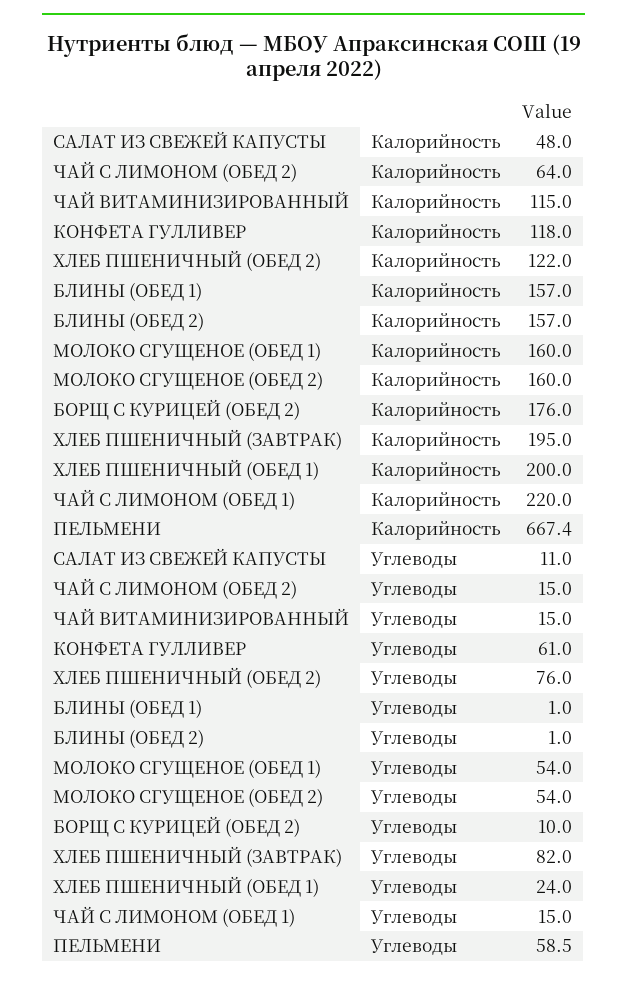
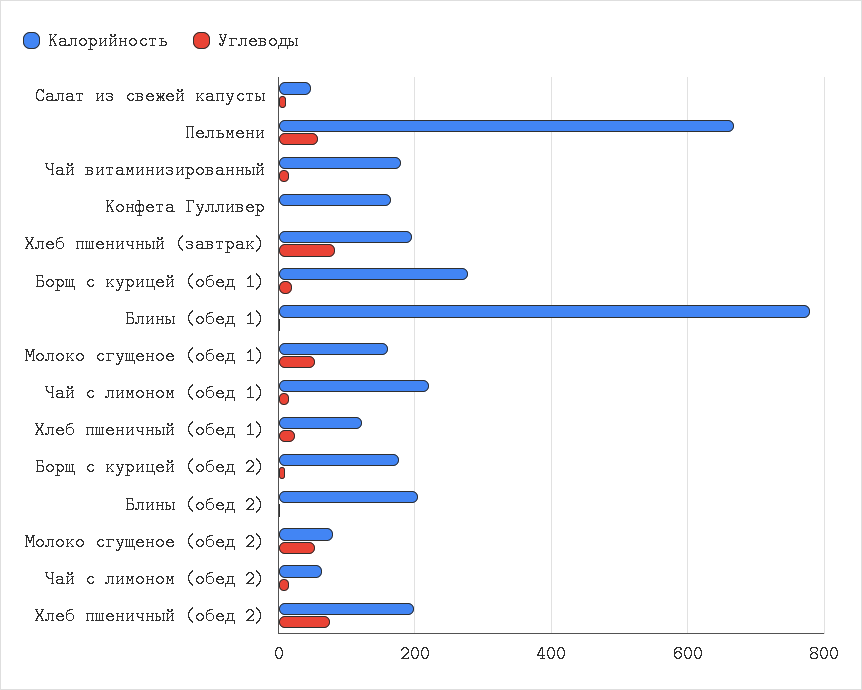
Калорийность, ЧАЙ ВИТАМИНИЗИРОВАННЫЙ: 115 -> 180
Калорийность, КОНФЕТА ГУЛЛИВЕР: 118 -> 160
Калорийность, ХЛЕБ ПШЕНИЧНЫЙ (ОБЕД 2): 122 -> 200
Калорийность, БЛИНЫ (ОБЕД 1): 157 -> 780
Калорийность, БЛИНЫ (ОБЕД 2): 157 -> 200
Калорийность, МОЛОКО СГУЩЕНОЕ (ОБЕД 2): 160 -> 80
Калорийность, ХЛЕБ ПШЕНИЧНЫЙ (ОБЕД 1): 200 -> 120
Углеводы, КОНФЕТА ГУЛЛИВЕР: 61 -> 0
Калорийность, Борщ с курицей (обед 1): none -> 280
Углеводы, Борщ с курицей (обед 1): none -> 20

